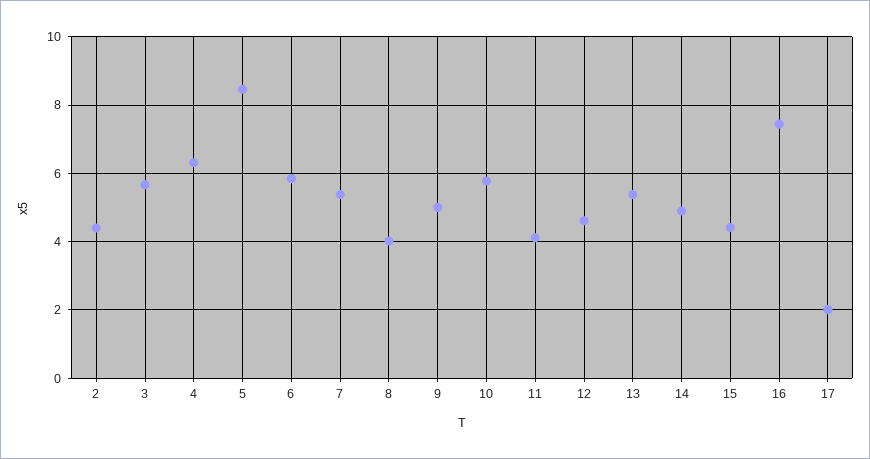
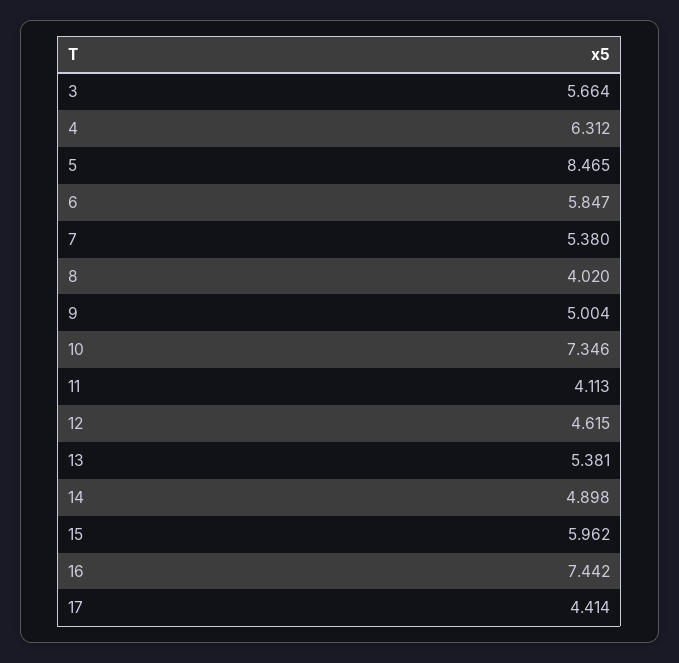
2: 4.4 -> none
10: 5.8 -> 7.346
15: 4.4 -> 5.962
17: 2 -> 4.414

